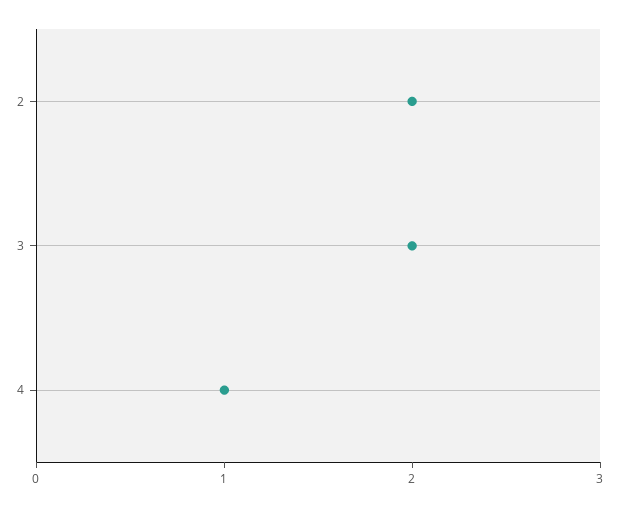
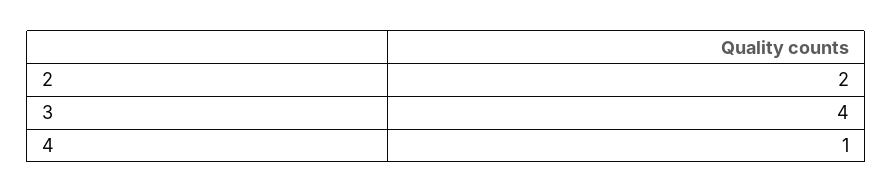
3: 2 -> 4

